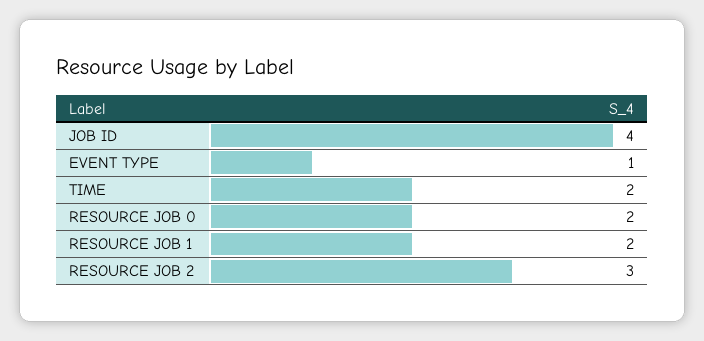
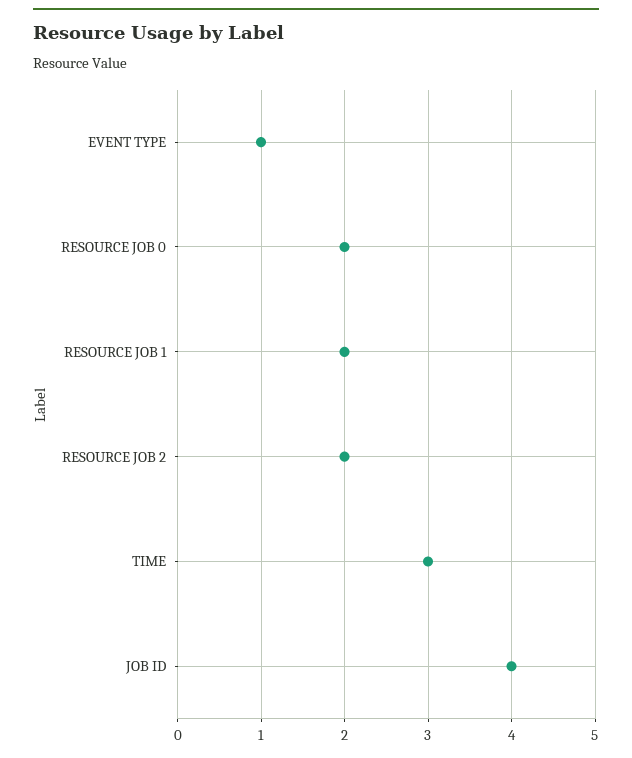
TIME: 2 -> 3
RESOURCE JOB 2: 3 -> 2

